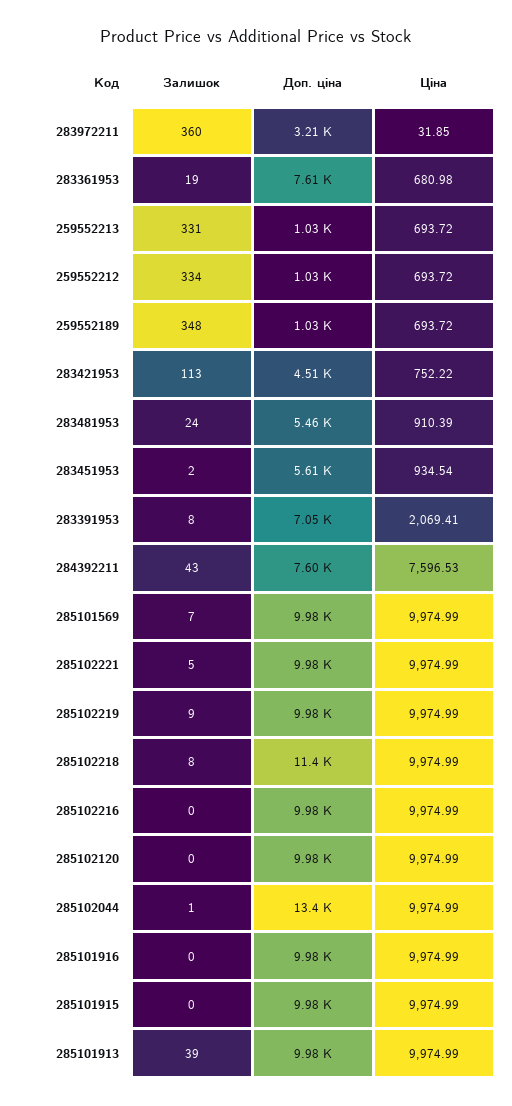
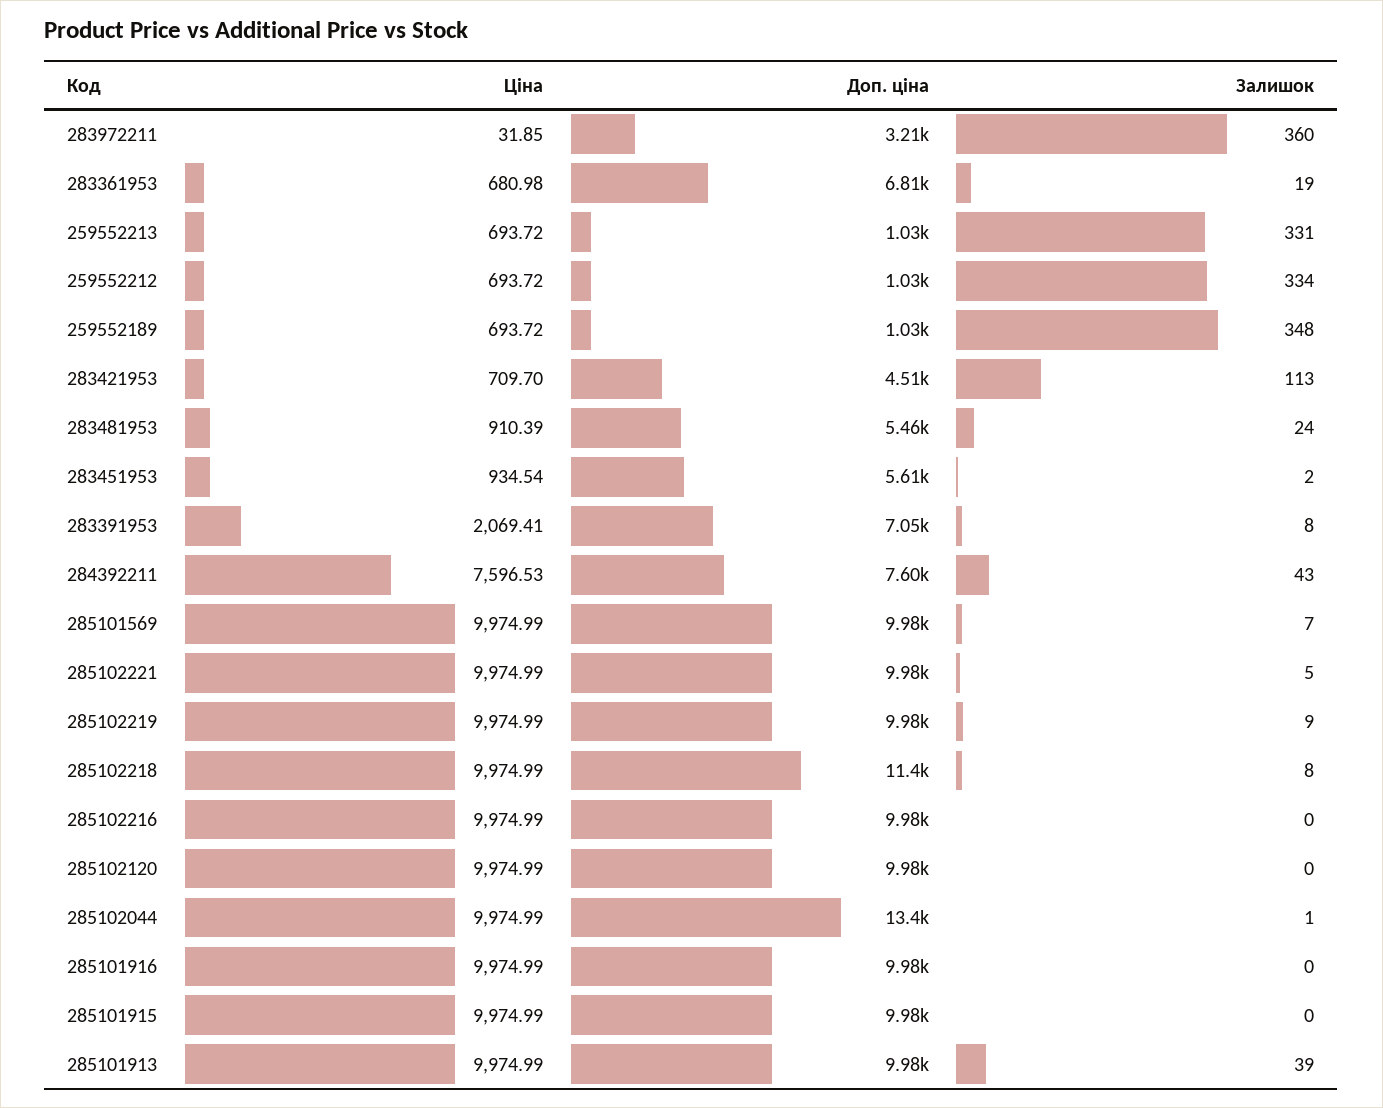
Доп. ціна, 283361953: 7610 -> 6810
Ціна, 283421953: 752.22 -> 709.7

